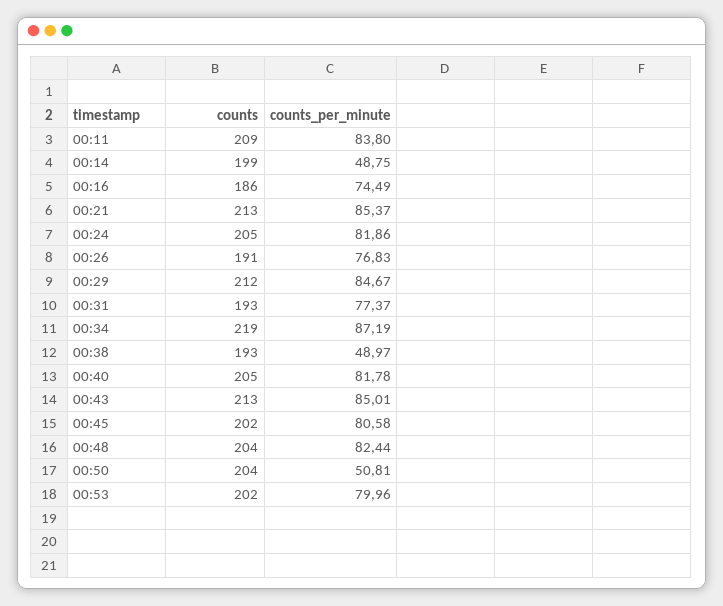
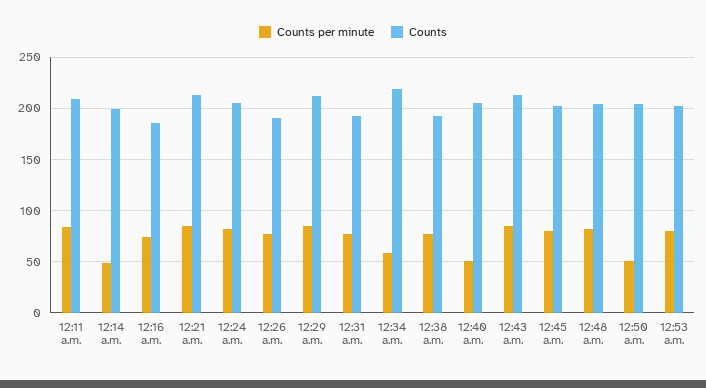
counts_per_minute, 00:34: 87.19 -> 60
counts_per_minute, 00:38: 48.97 -> 80
counts_per_minute, 00:40: 81.78 -> 50

